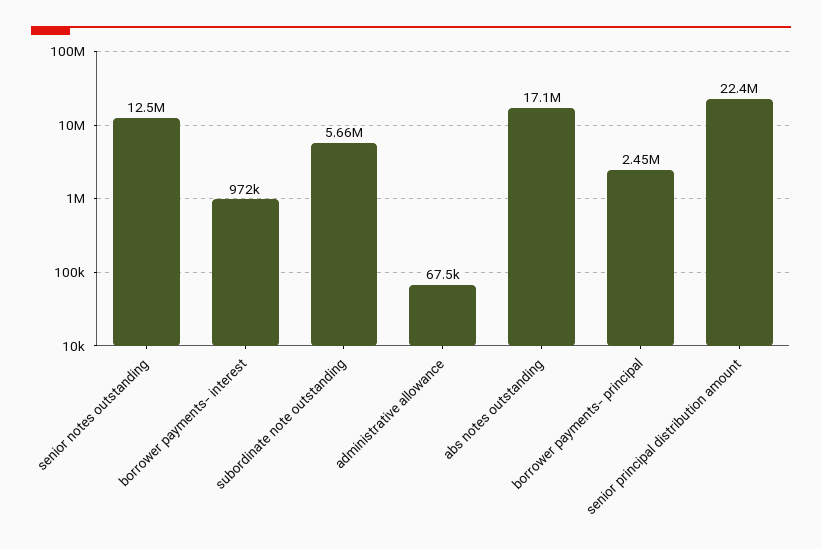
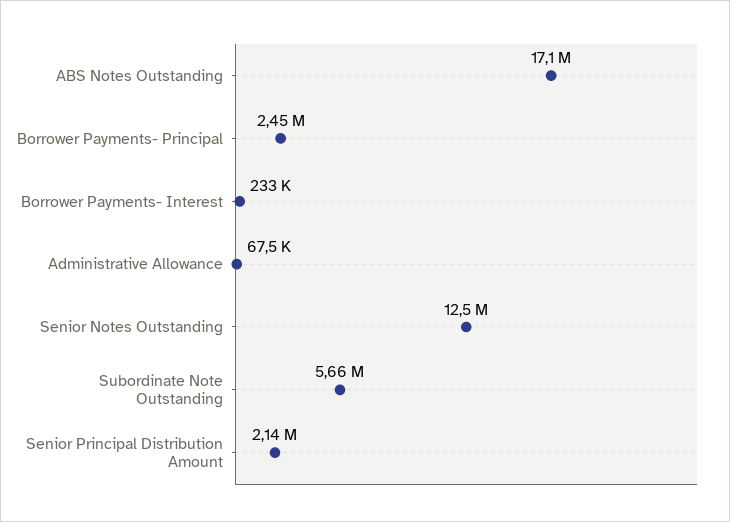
borrower payments- interest: 972000 -> 233000
senior principal distribution amount: 22400000 -> 2140000

